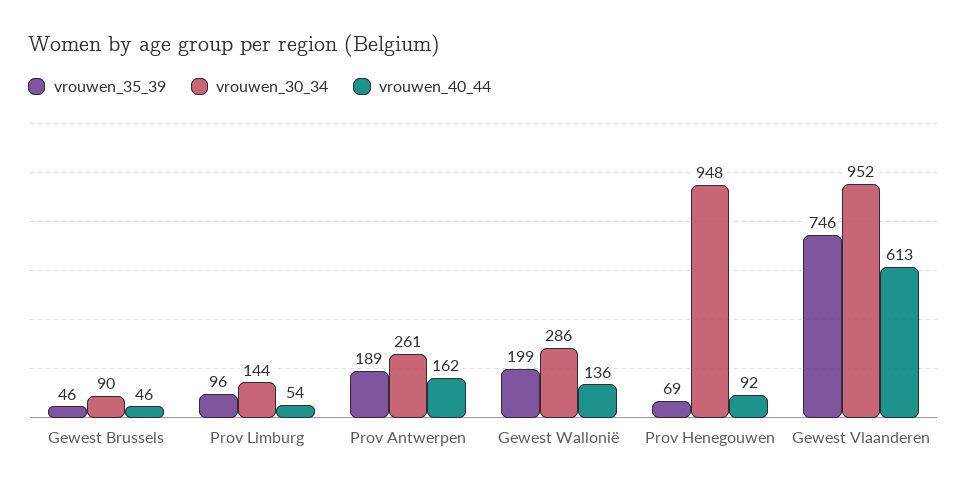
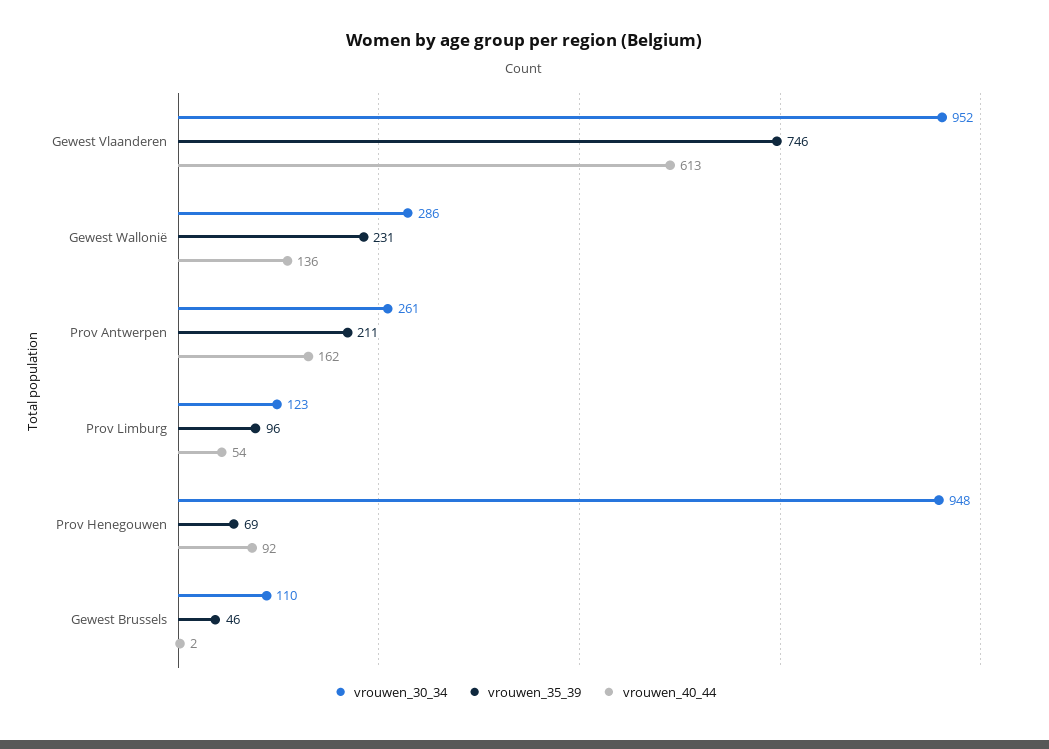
vrouwen_30_34, Gewest Brussels: 90 -> 110
vrouwen_40_44, Gewest Brussels: 46 -> 2
vrouwen_30_34, Prov Limburg: 144 -> 123
vrouwen_35_39, Prov Antwerpen: 189 -> 211
vrouwen_35_39, Gewest Wallonië: 199 -> 231

